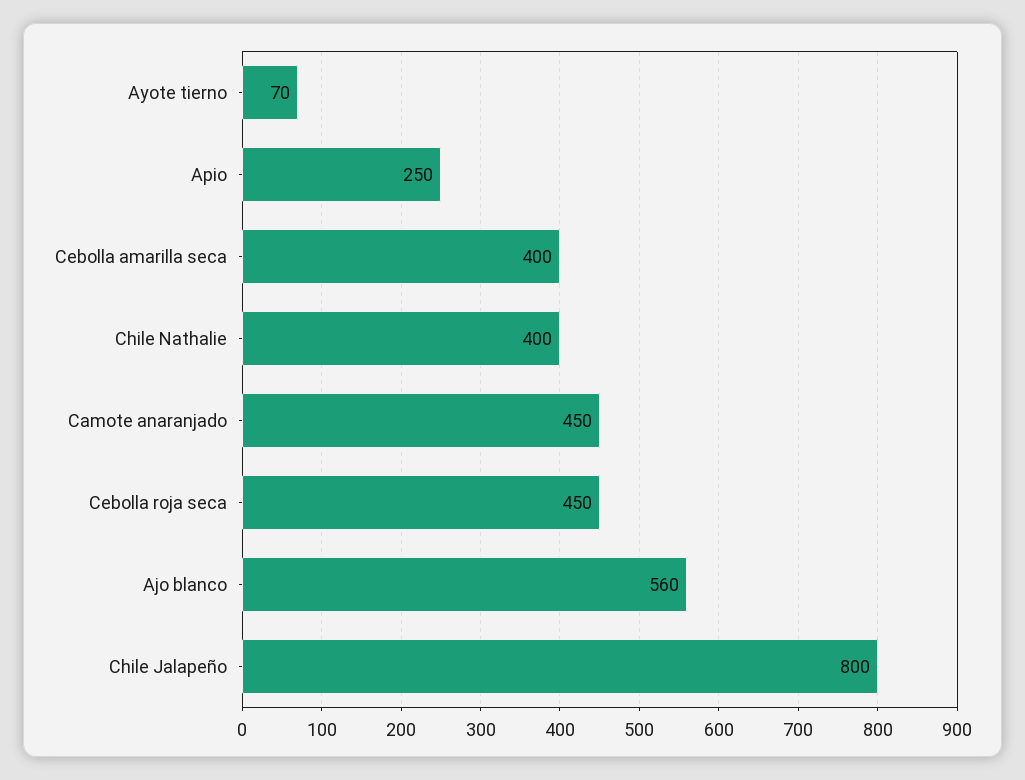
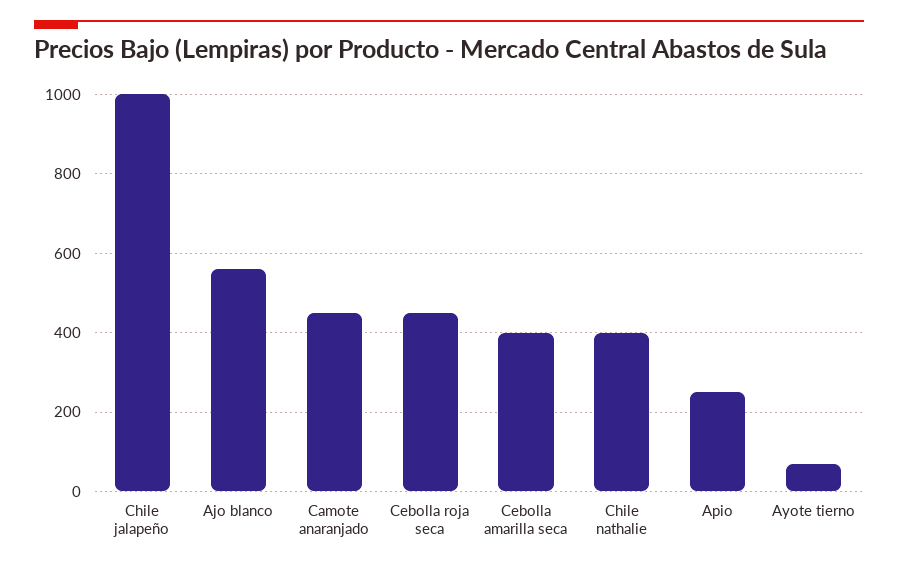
Chile Jalapeño: 800 -> 1000

